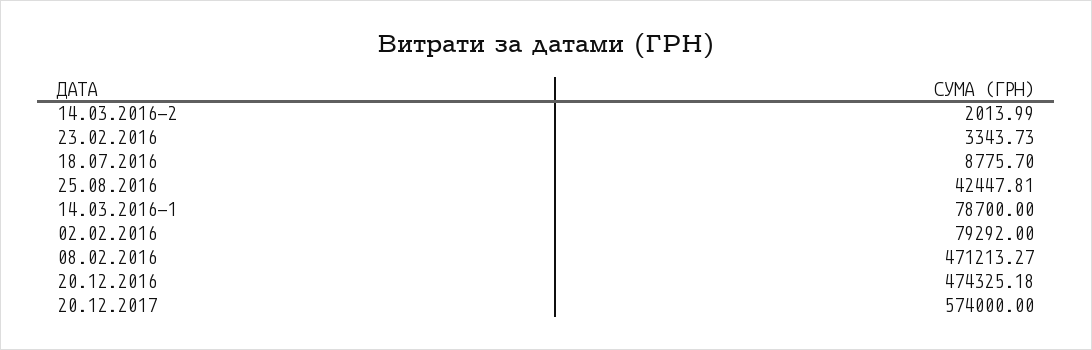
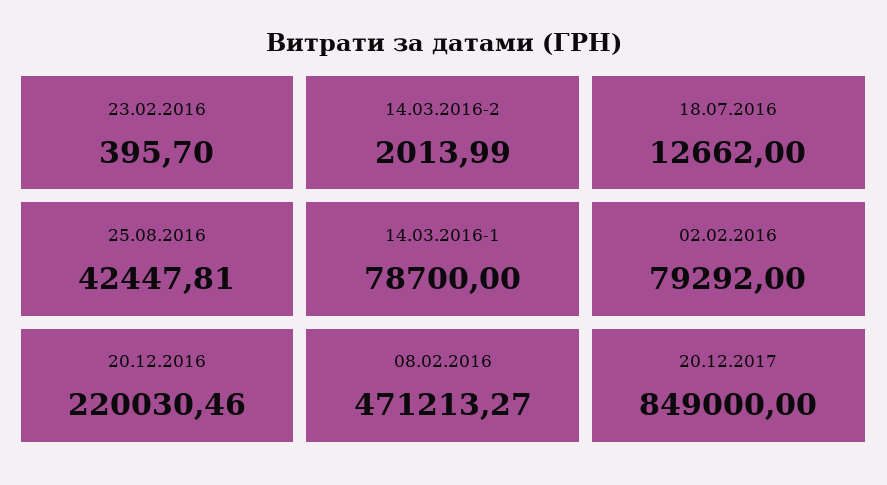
23.02.2016: 3343.73 -> 395.7
18.07.2016: 8775.7 -> 12662
20.12.2016: 474325.18 -> 220030.46
20.12.2017: 574000 -> 849000

